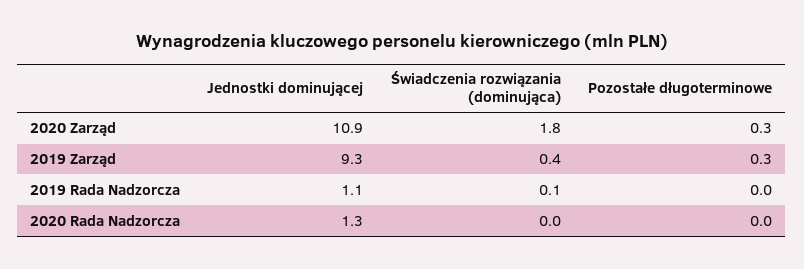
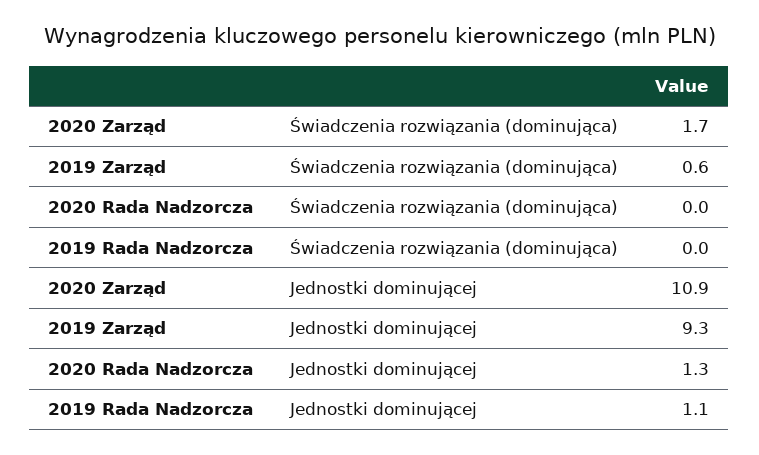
Świadczenia rozwiązania (dominująca), 2020 Zarząd: 1.8 -> 1.7
Pozostałe długoterminowe, 2020 Zarząd: 0.3 -> none
Świadczenia rozwiązania (dominująca), 2019 Zarząd: 0.4 -> 0.6
Pozostałe długoterminowe, 2019 Zarząd: 0.3 -> none
Świadczenia rozwiązania (dominująca), 2019 Rada Nadzorcza: 0.1 -> 0
Pozostałe długoterminowe, 2019 Rada Nadzorcza: 0 -> none
Pozostałe długoterminowe, 2020 Rada Nadzorcza: 0 -> none

